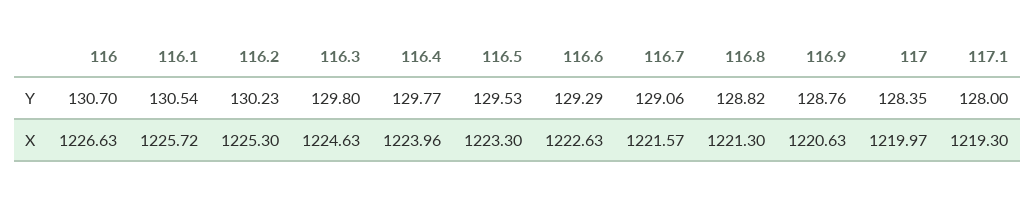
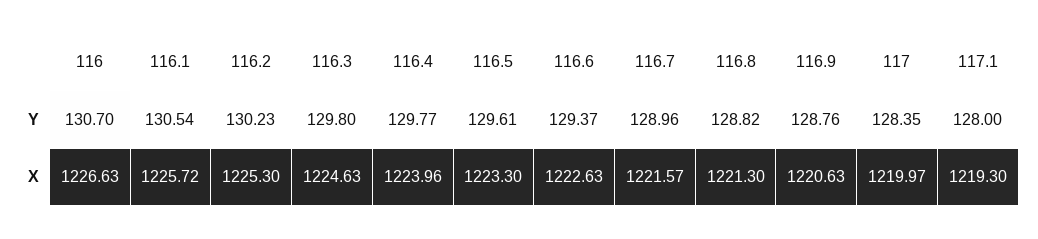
116.5, Y: 129.53 -> 129.61
116.6, Y: 129.29 -> 129.37
116.7, Y: 129.06 -> 128.96

